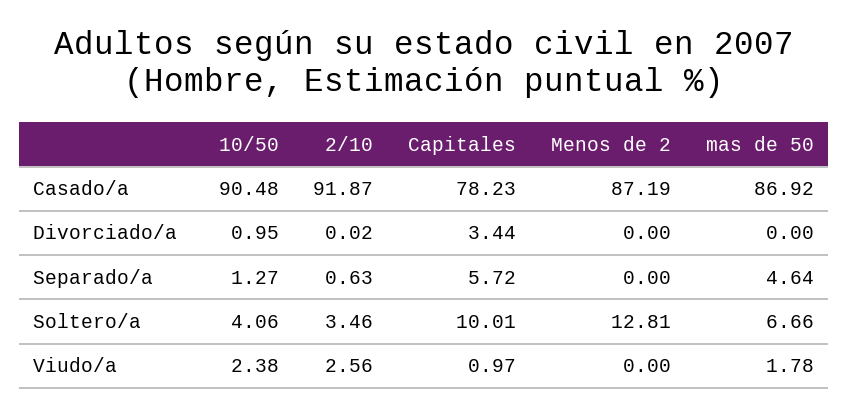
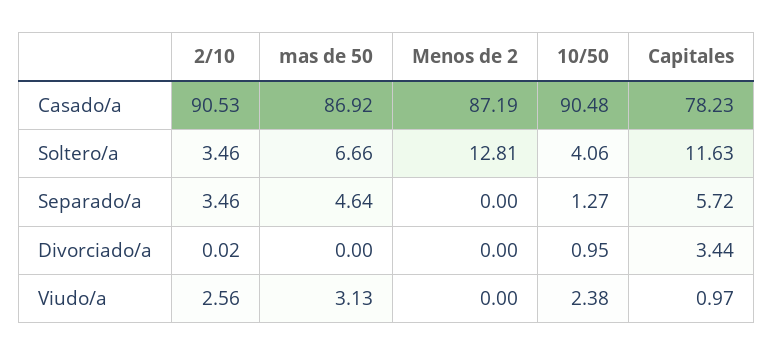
2/10, Casado/a: 91.87 -> 90.53
2/10, Separado/a: 0.63 -> 3.46
Capitales, Soltero/a: 10.01 -> 11.63
mas de 50, Viudo/a: 1.78 -> 3.13

